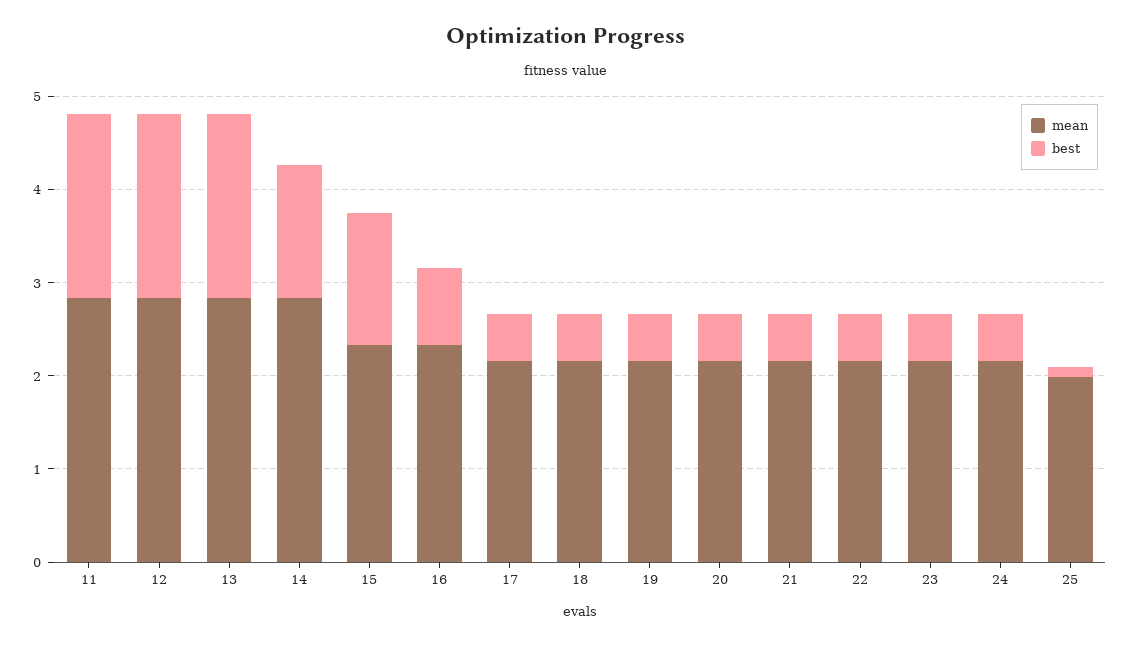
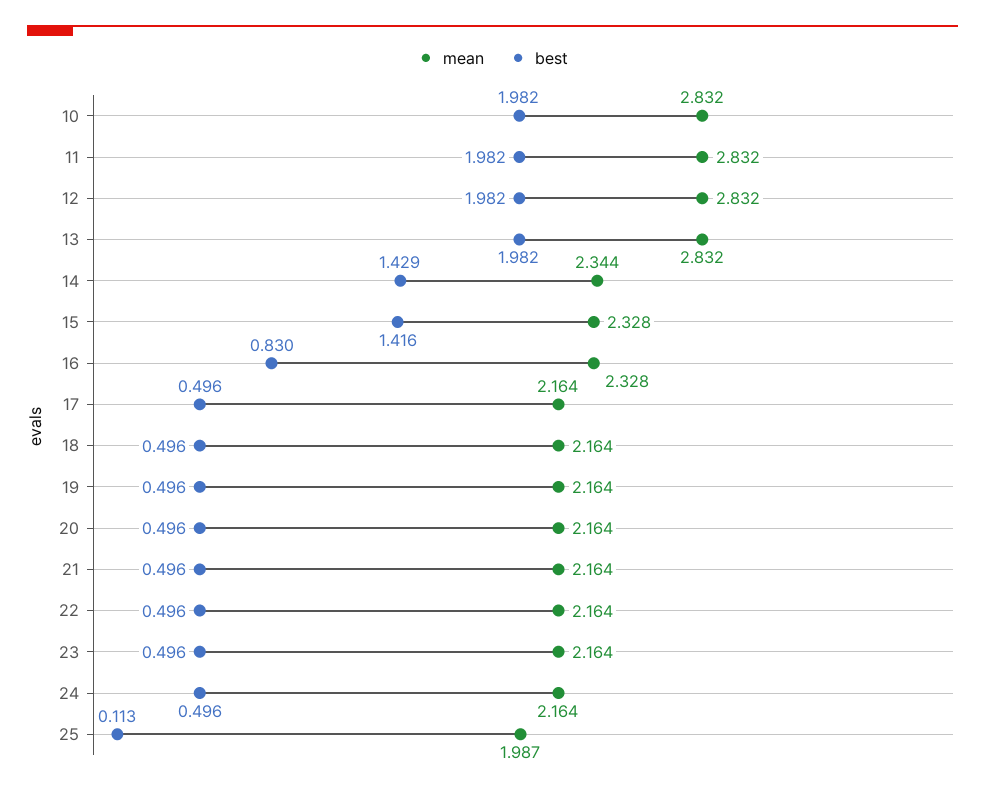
mean, 14: 2.8 -> 2.344
mean, 10: none -> 2.832
best, 10: none -> 1.982

